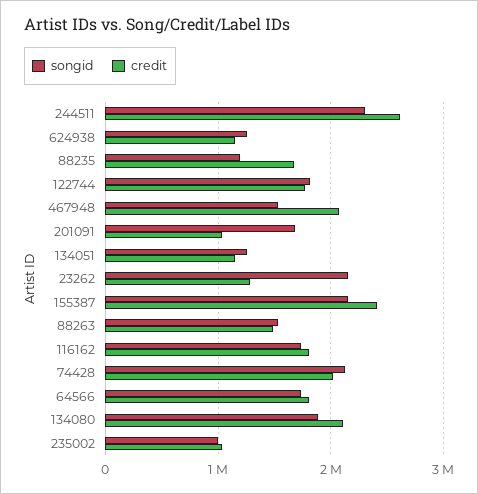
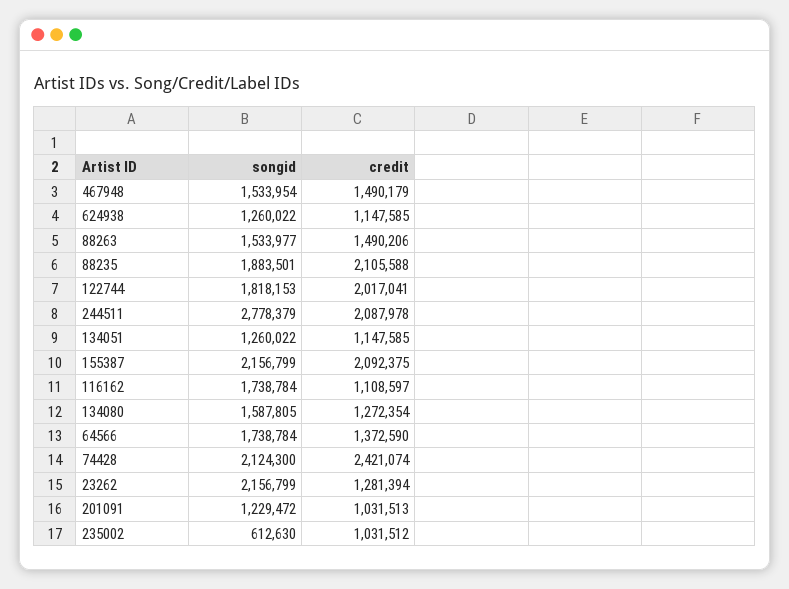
songid, 244511: 2300000 -> 2778379
credit, 244511: 2600000 -> 2087978
songid, 88235: 1200000 -> 1883501
credit, 88235: 1700000 -> 2105588
credit, 122744: 1800000 -> 2017041
credit, 467948: 2100000 -> 1490179
songid, 201091: 1700000 -> 1229472
credit, 155387: 2400000 -> 2092375
credit, 116162: 1800000 -> 1108597
credit, 74428: 2000000 -> 2421074
credit, 64566: 1800000 -> 1372590
songid, 134080: 1900000 -> 1587805
credit, 134080: 2100000 -> 1272354
songid, 235002: 1000000 -> 612630

